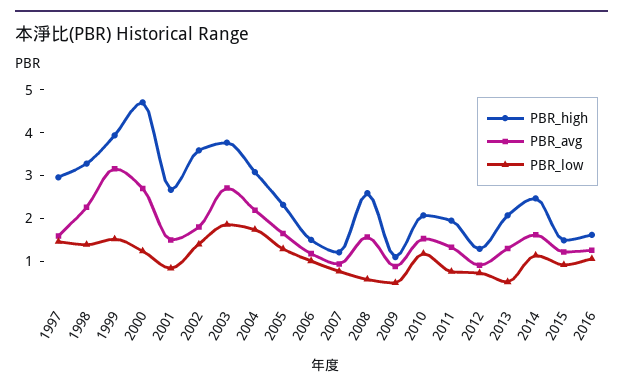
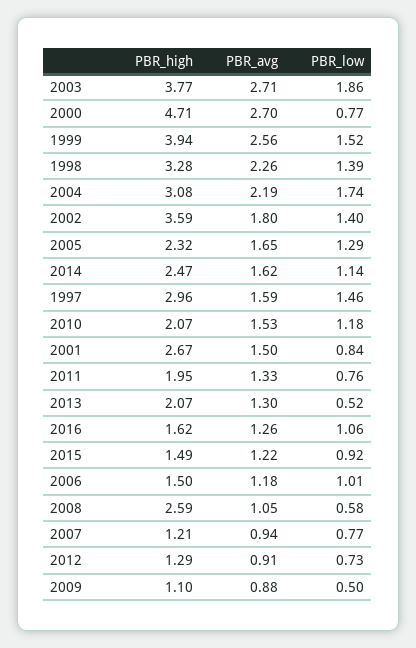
PBR_avg, 1999: 3.2 -> 2.56
PBR_low, 2000: 1.2 -> 0.77
PBR_avg, 2008: 1.6 -> 1.05

